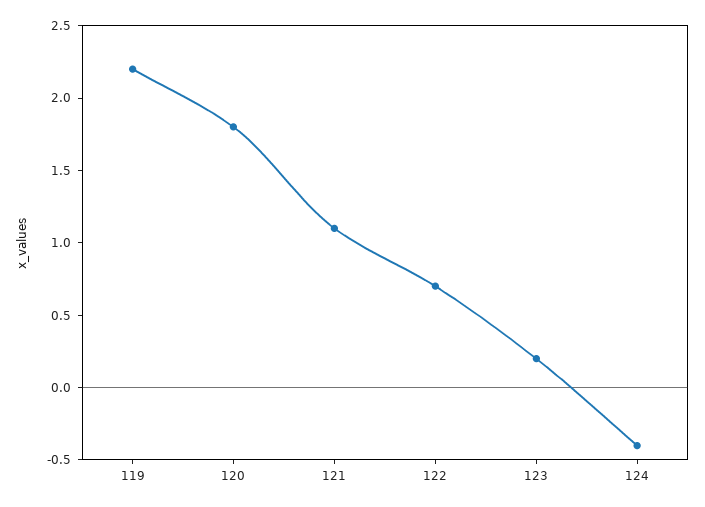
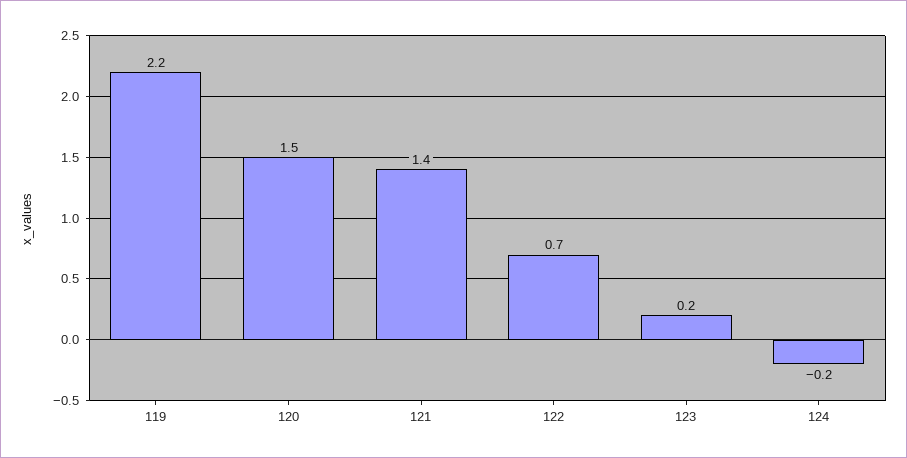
120: 1.8 -> 1.5
121: 1.1 -> 1.4
124: -0.4 -> -0.2

